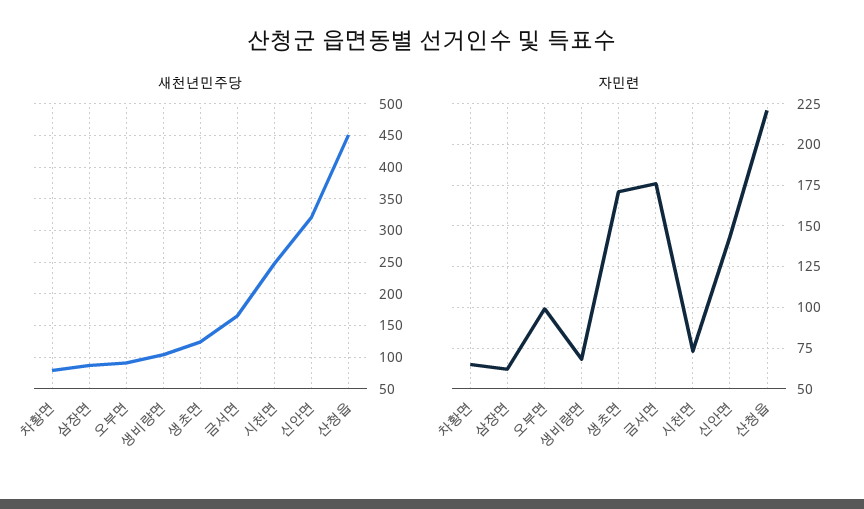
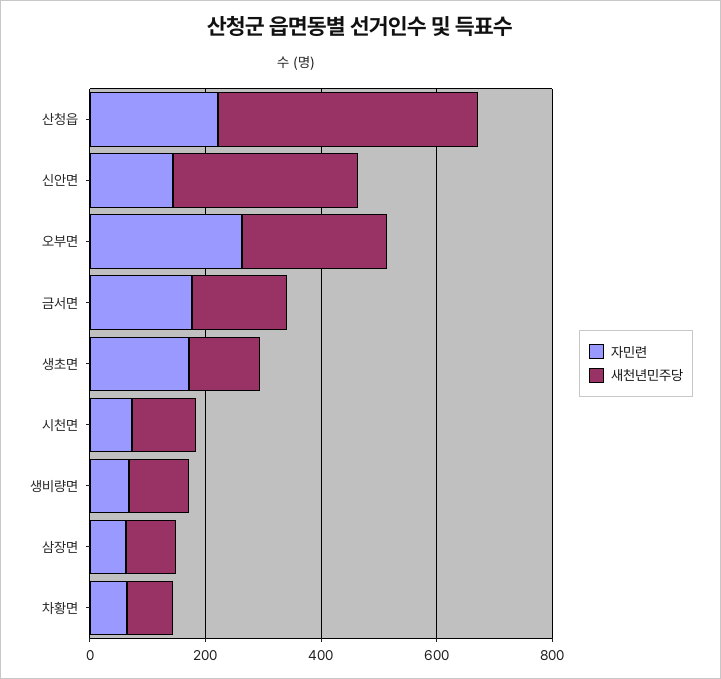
새천년민주당, 오부면: 90 -> 250
새천년민주당, 시천면: 250 -> 100
자민련, 오부면: 100 -> 250

